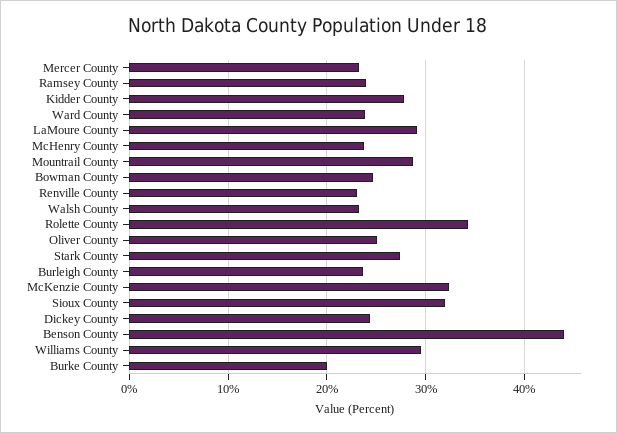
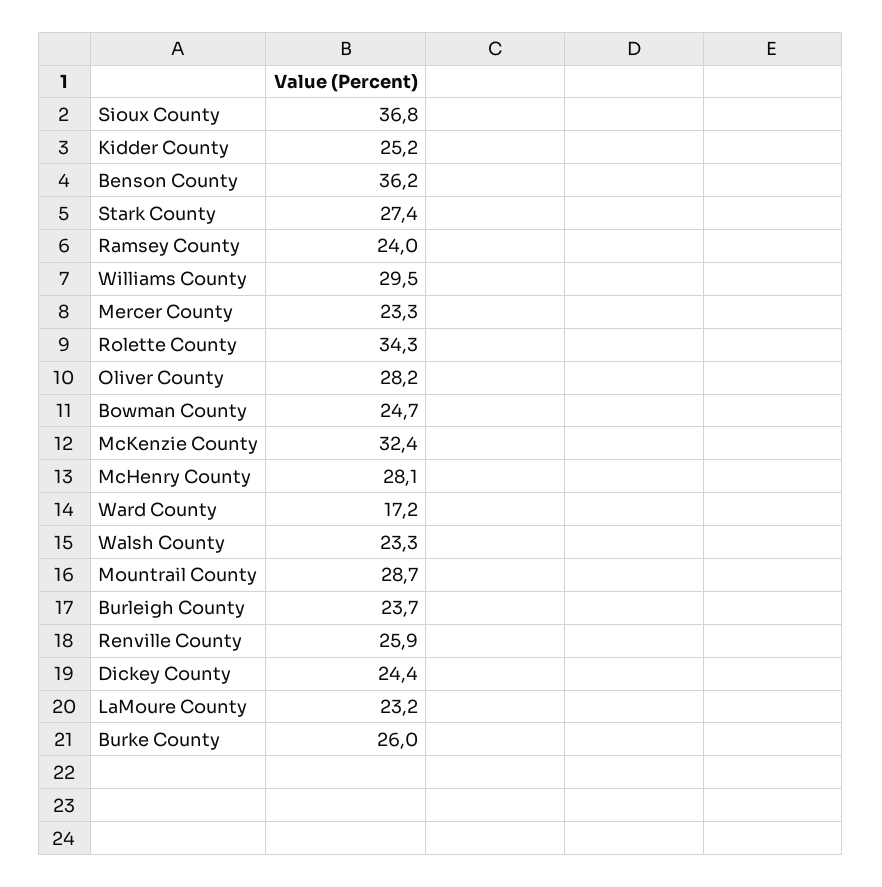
Kidder County: 28 -> 25.2
Ward County: 24 -> 17.2
LaMoure County: 29 -> 23.2
McHenry County: 24 -> 28.1
Renville County: 23 -> 25.9
Oliver County: 25 -> 28.2
Sioux County: 32 -> 36.8
Benson County: 44 -> 36.2
Burke County: 20 -> 26

